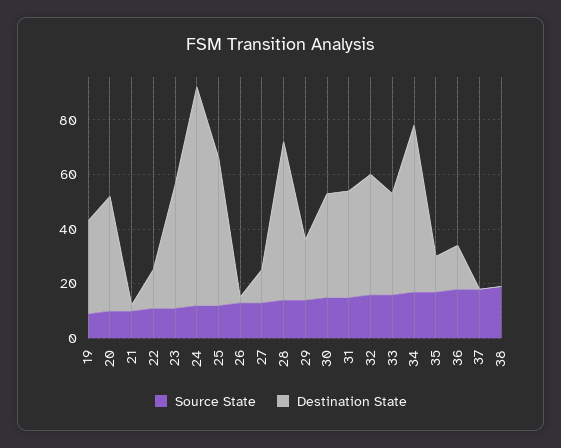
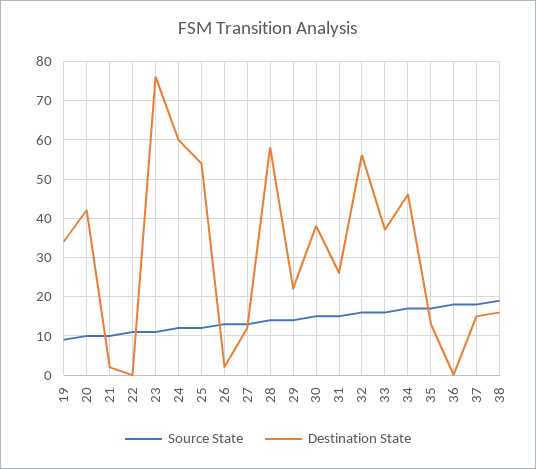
Destination State, 22: 15 -> 0
Destination State, 23: 45 -> 75
Destination State, 24: 80 -> 60
Destination State, 31: 40 -> 25
Destination State, 32: 45 -> 55
Destination State, 34: 60 -> 45
Destination State, 36: 15 -> 0
Destination State, 37: 0 -> 15
Destination State, 38: 0 -> 15

